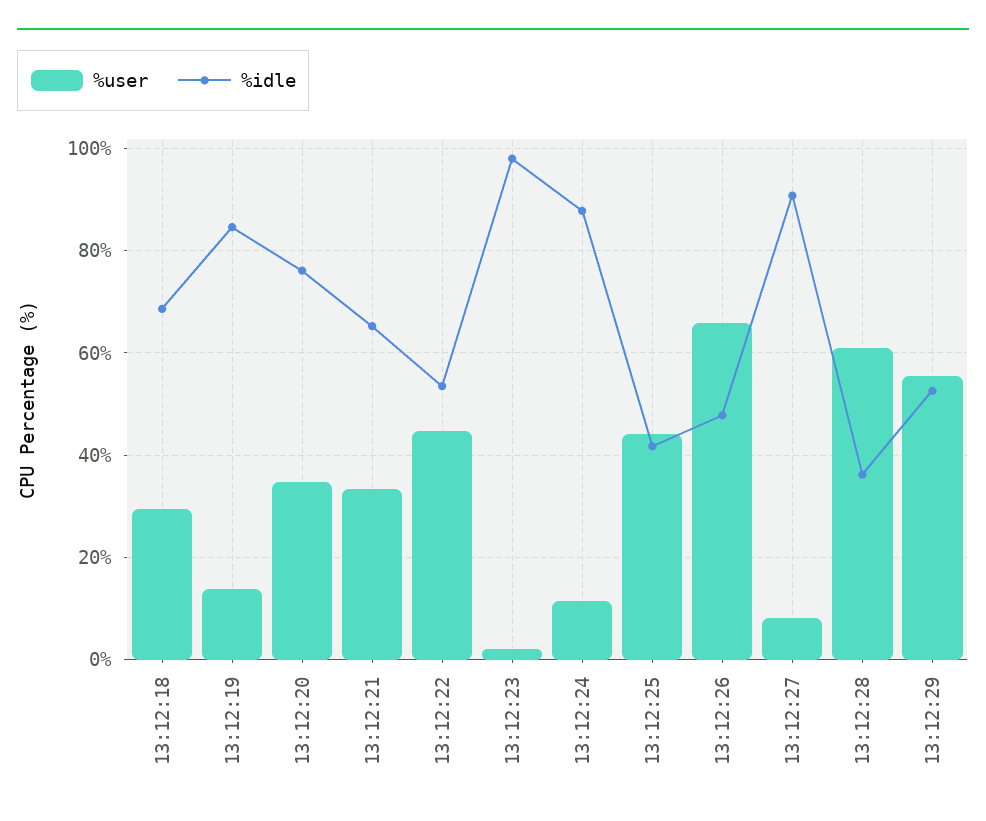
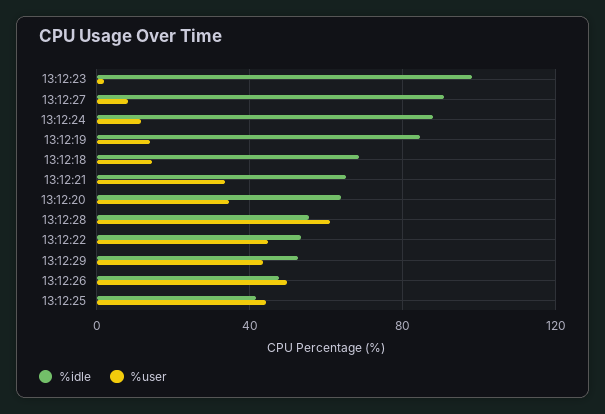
%user, 13:12:18: 30 -> 15
%idle, 13:12:20: 76 -> 65
%user, 13:12:26: 66 -> 50
%idle, 13:12:28: 36 -> 55
%user, 13:12:29: 56 -> 45

